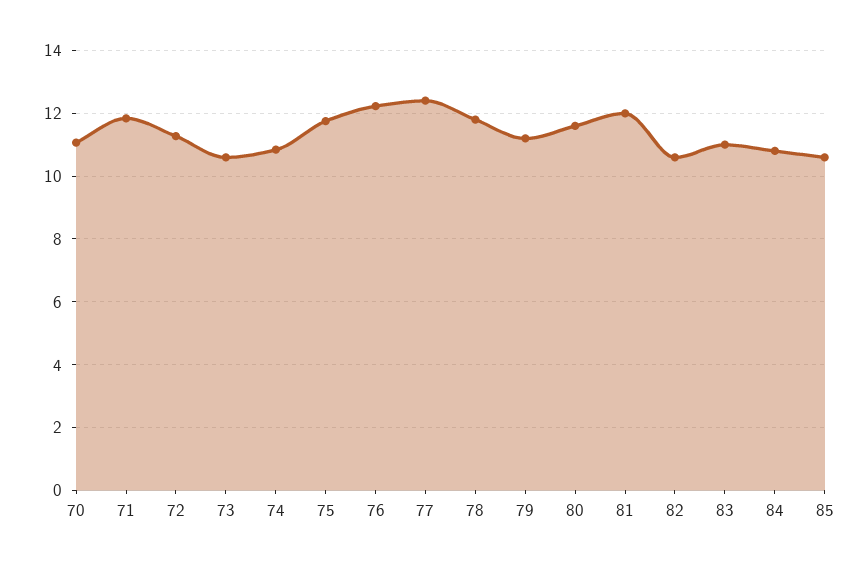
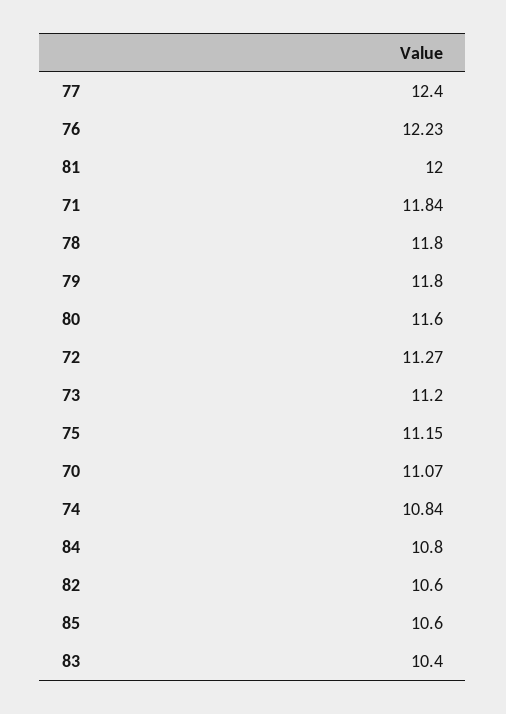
73: 10.6 -> 11.2
75: 11.8 -> 11.15
79: 11.2 -> 11.8
83: 11 -> 10.4

